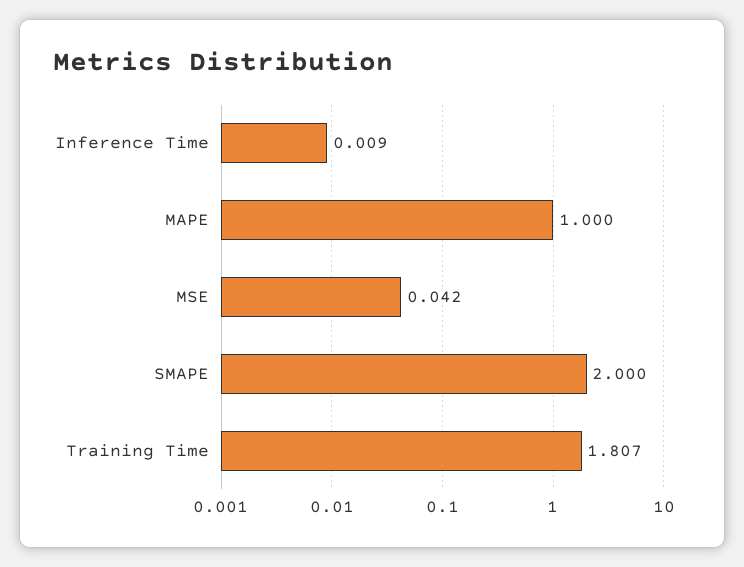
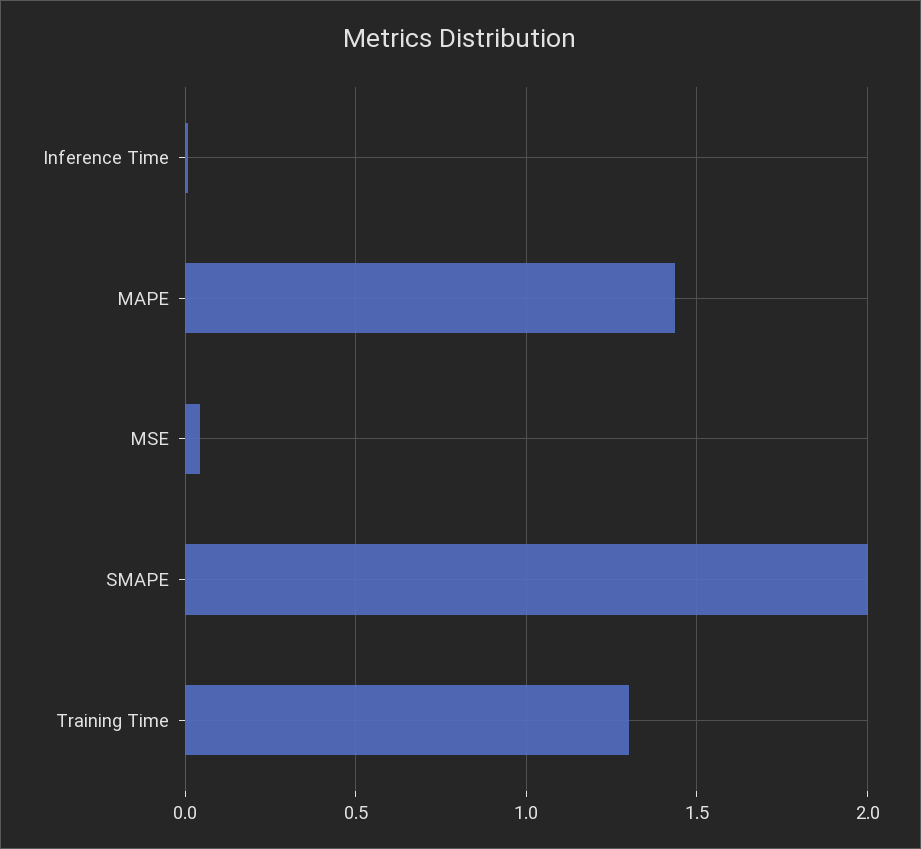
MAPE: 1 -> 1.45
Training Time: 1.807 -> 1.3

